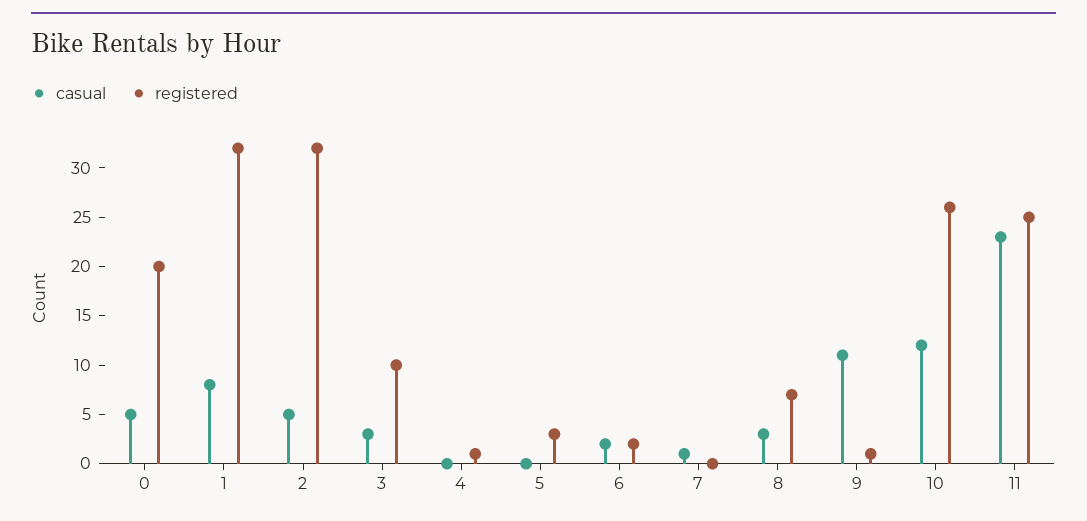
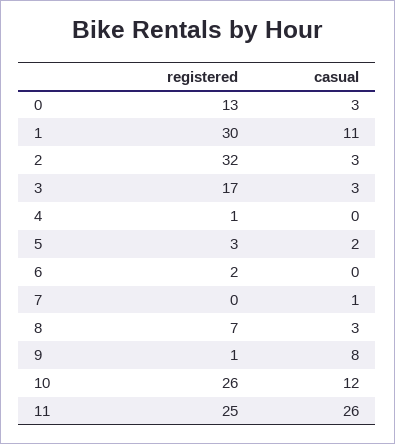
casual, 0: 5 -> 3
registered, 0: 20 -> 13
casual, 1: 8 -> 11
registered, 1: 32 -> 30
casual, 2: 5 -> 3
registered, 3: 10 -> 17
casual, 5: 0 -> 2
casual, 6: 2 -> 0
casual, 9: 11 -> 8
casual, 11: 23 -> 26

